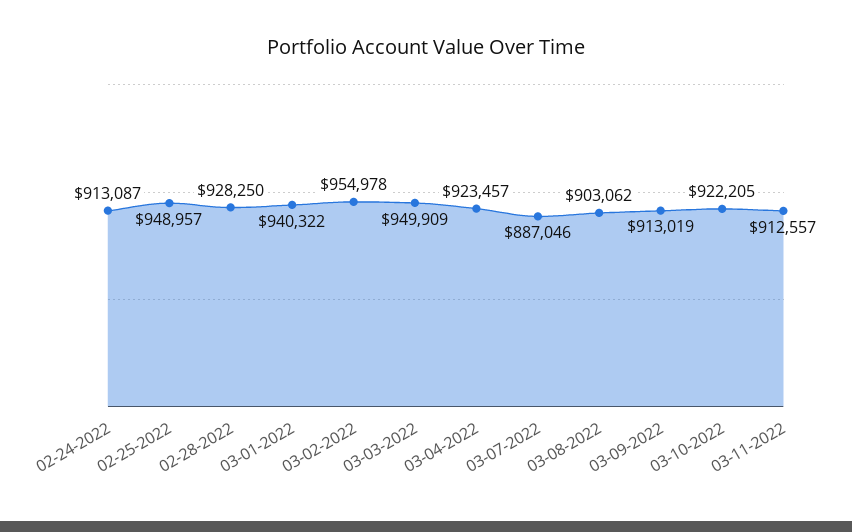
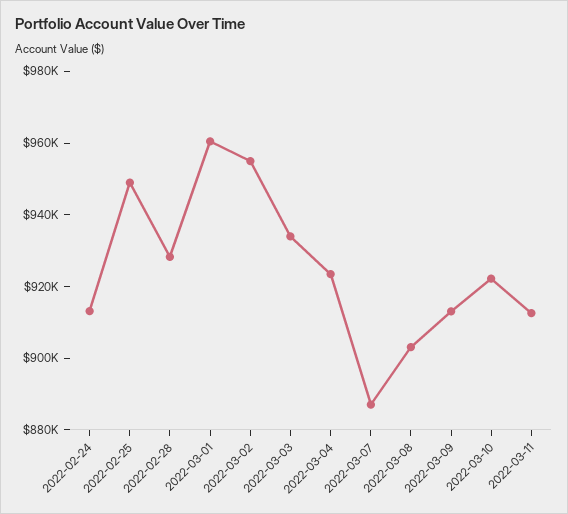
03-01-2022: 940322 -> 960000
03-03-2022: 949909 -> 935000

